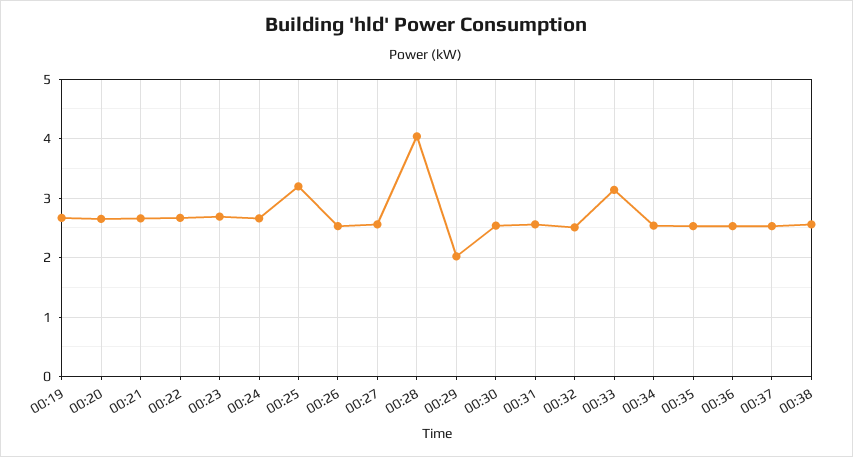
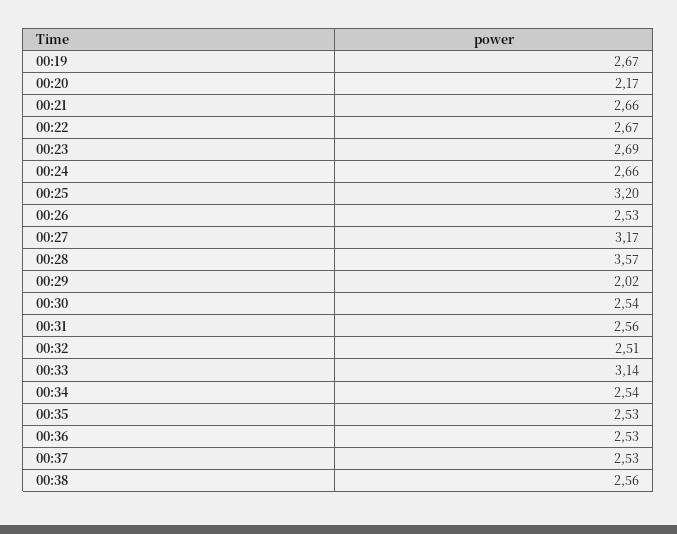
00:20: 2.6 -> 2.17
00:27: 2.6 -> 3.17
00:28: 4 -> 3.57

